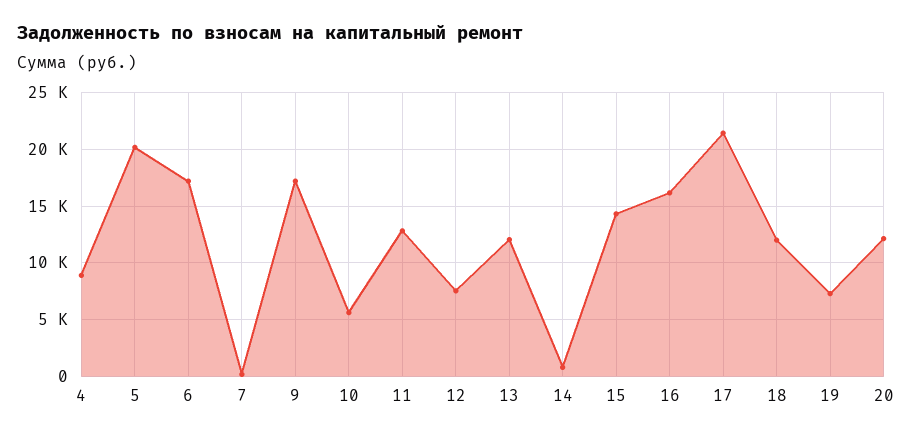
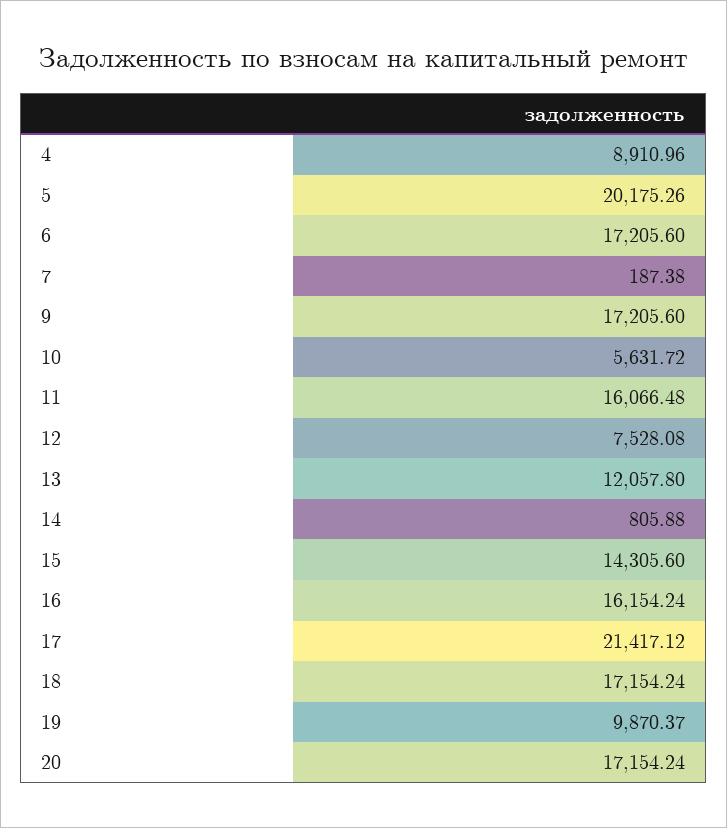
11: 13000 -> 16066.48
18: 12000 -> 17154.24
19: 7000 -> 9870.37
20: 12000 -> 17154.24

